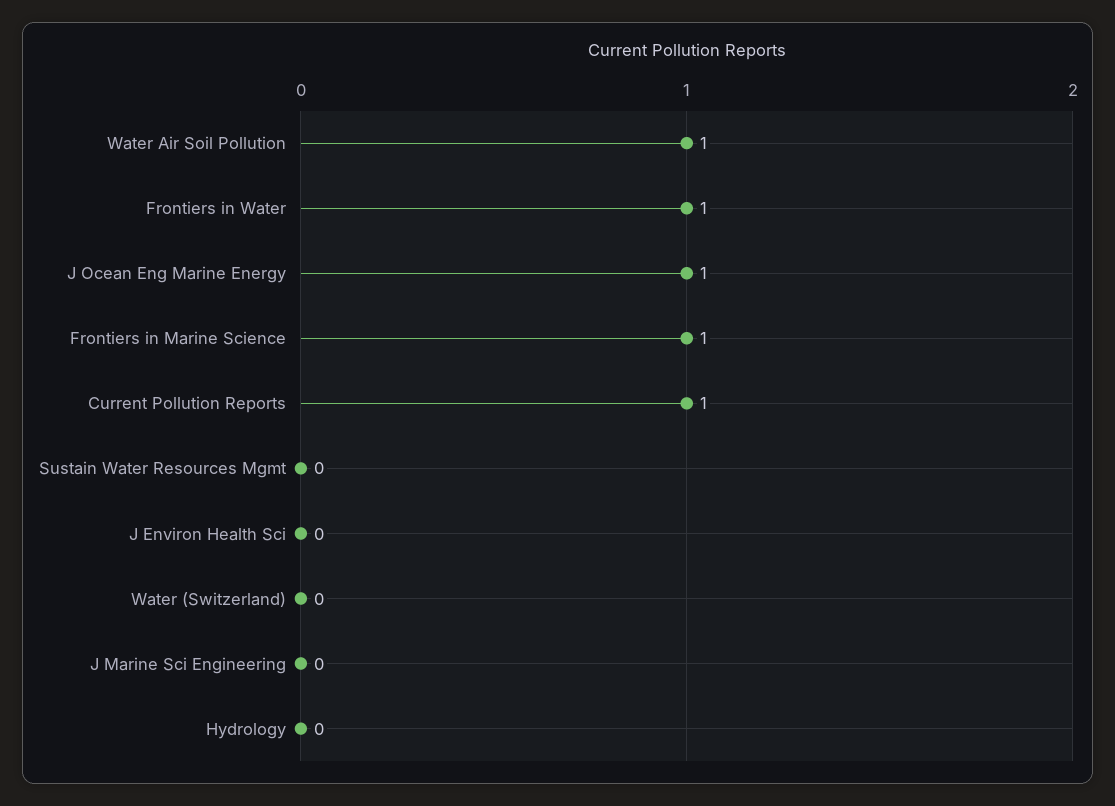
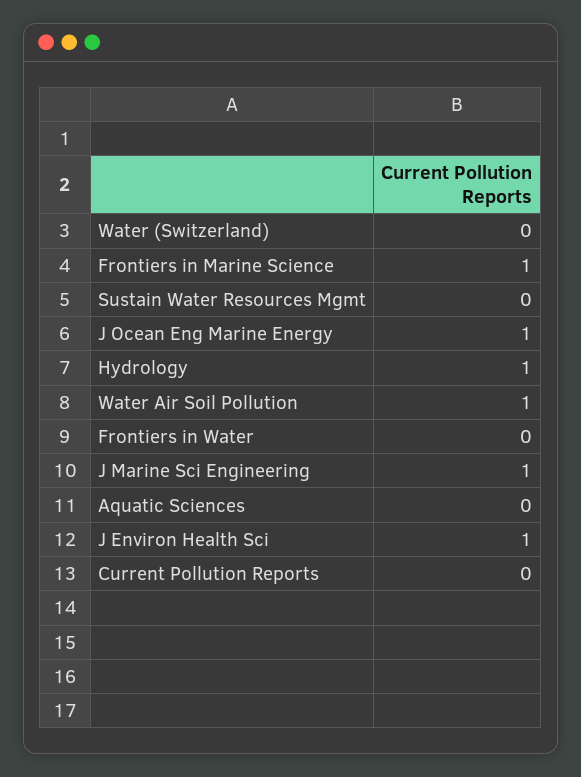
Frontiers in Water: 1 -> 0
Current Pollution Reports: 1 -> 0
J Environ Health Sci: 0 -> 1
J Marine Sci Engineering: 0 -> 1
Hydrology: 0 -> 1
Aquatic Sciences: none -> 0

